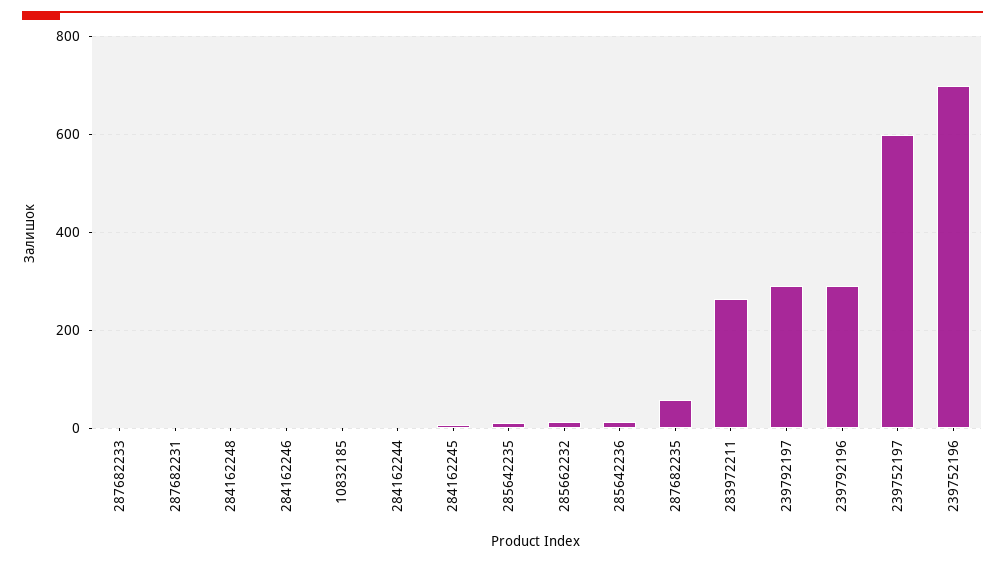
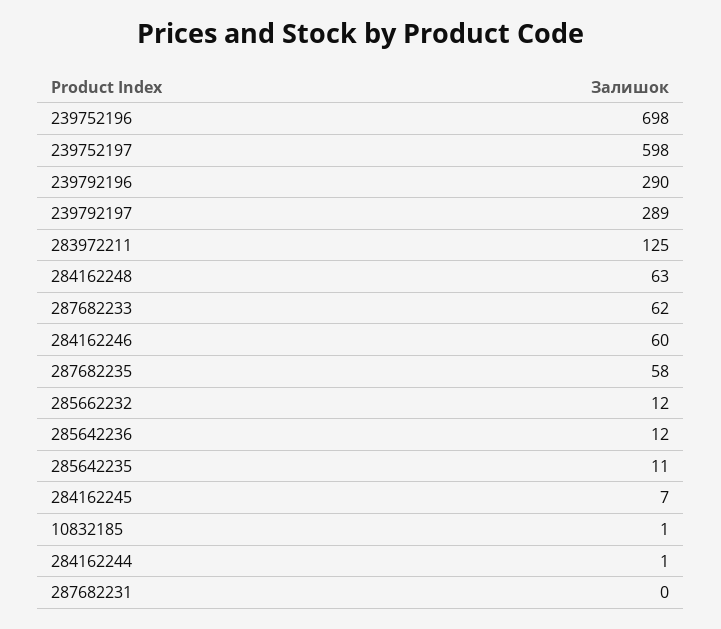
287682233: 0 -> 62
284162248: 0 -> 63
284162246: 0 -> 60
283972211: 260 -> 125

